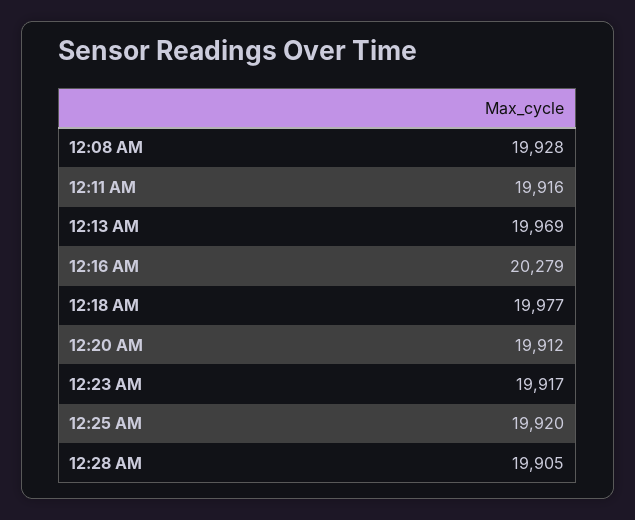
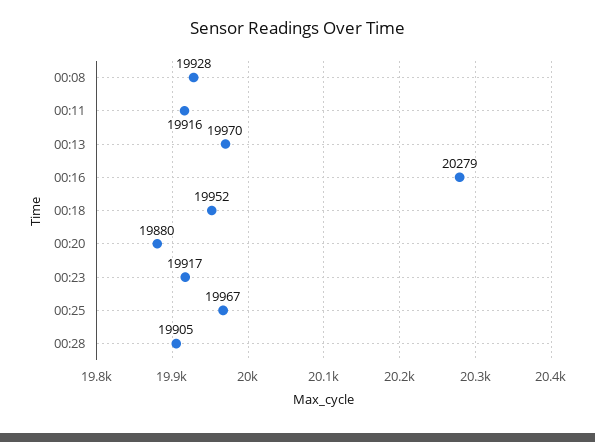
12:13 AM: 19969 -> 19970
12:18 AM: 19977 -> 19952
12:20 AM: 19912 -> 19880
12:25 AM: 19920 -> 19967

